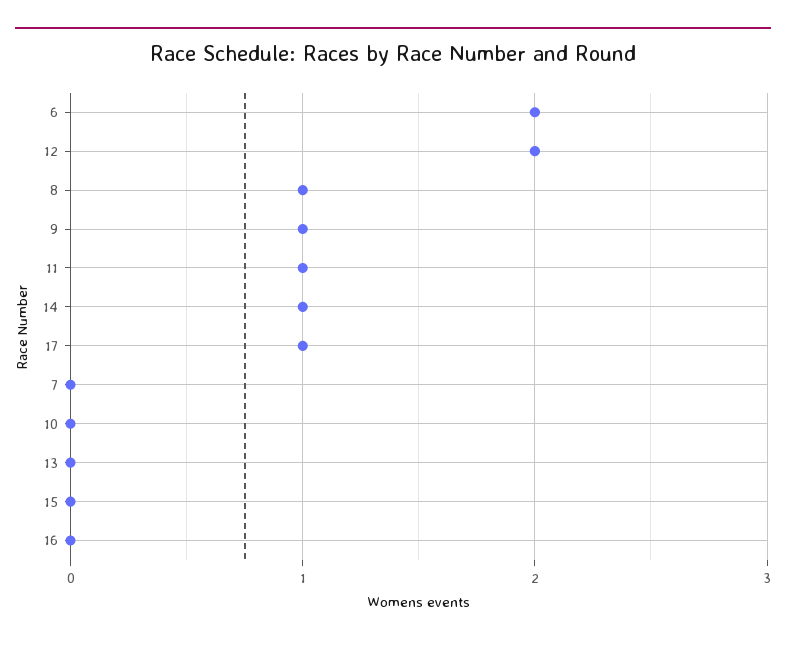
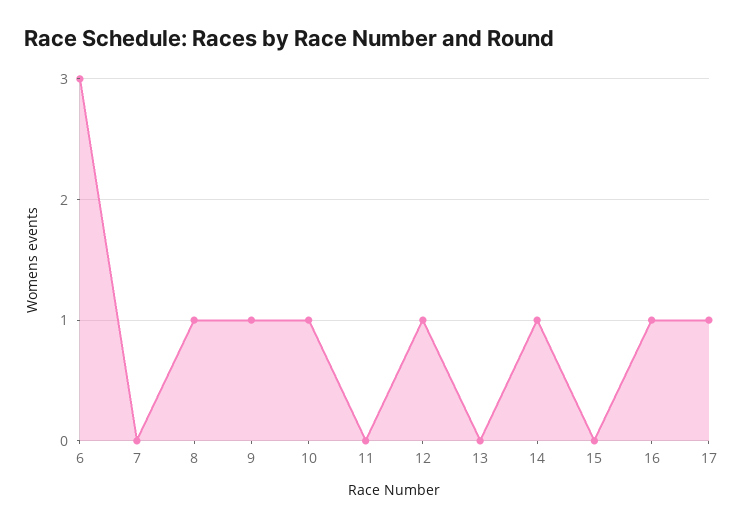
6: 2 -> 3
12: 2 -> 1
11: 1 -> 0
10: 0 -> 1
16: 0 -> 1

